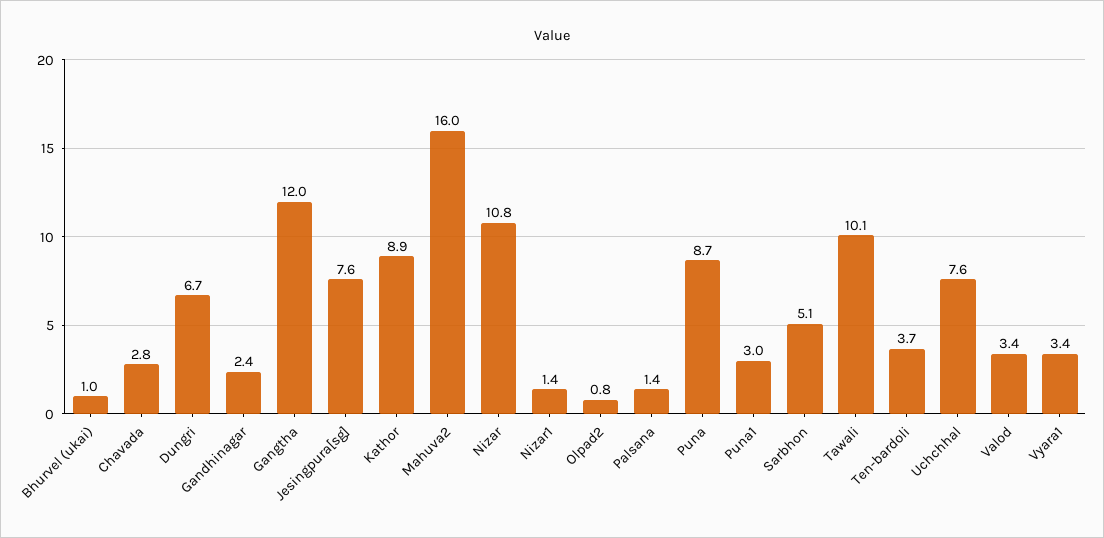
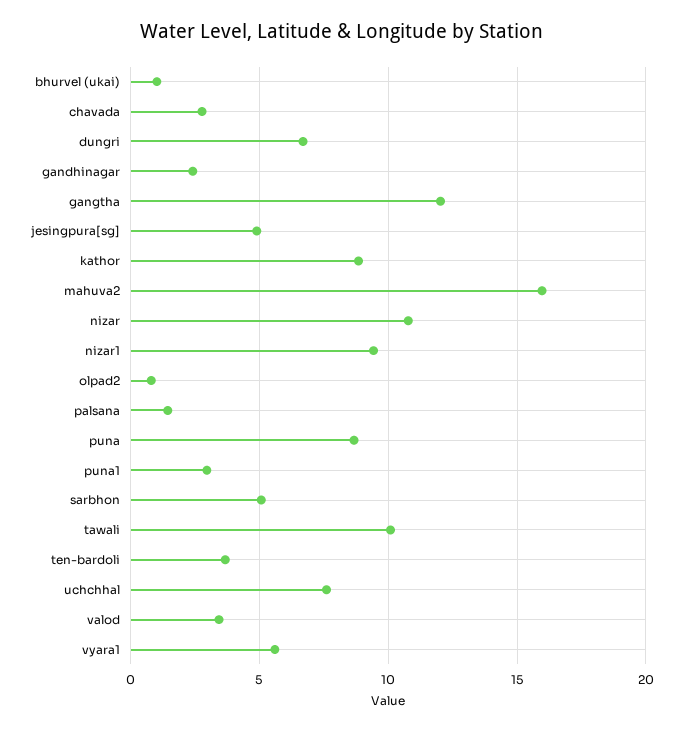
Jesingpura[sg]: 7.6 -> 5
Nizar1: 1.4 -> 9.5
Vyara1: 3.4 -> 5.5

